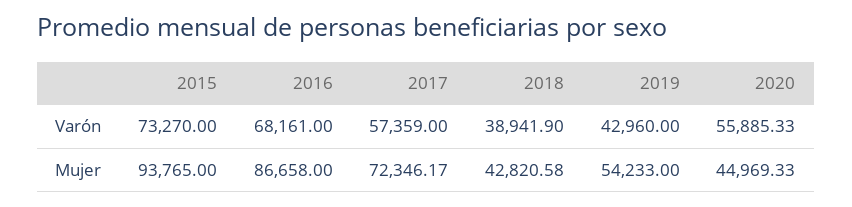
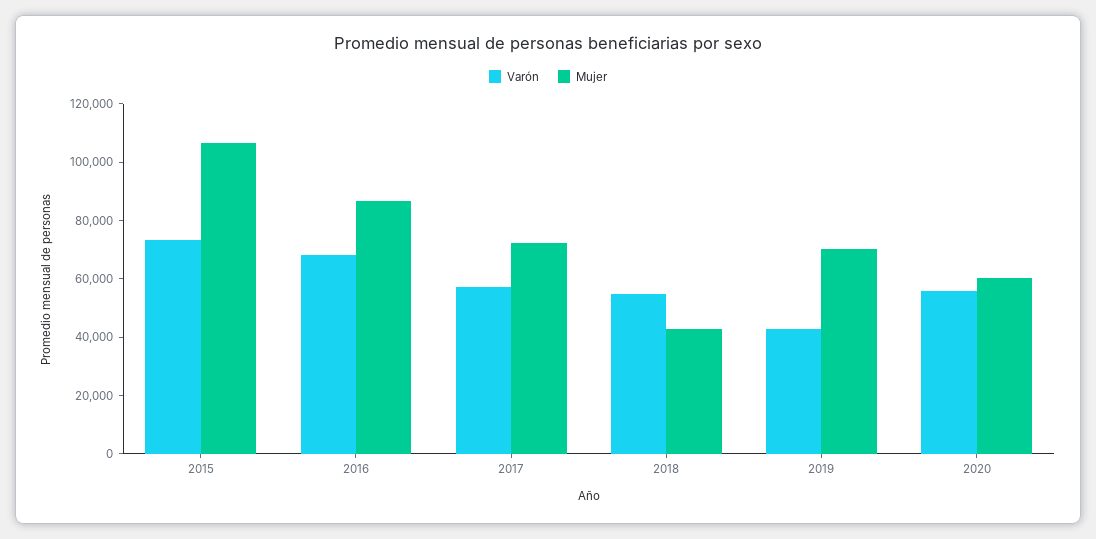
Varón, 2018: 38941.9 -> 55000
Mujer, 2015: 93765 -> 105000
Mujer, 2019: 54233 -> 70000
Mujer, 2020: 44969.33 -> 60000

